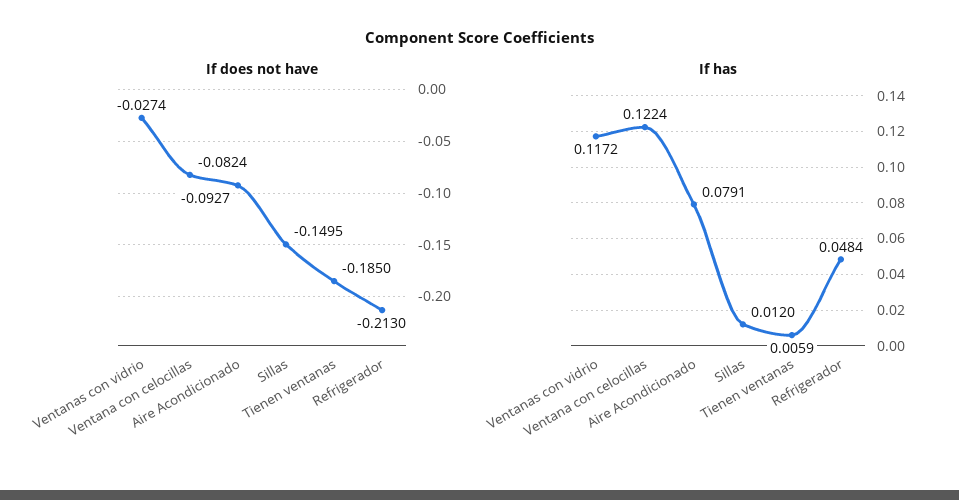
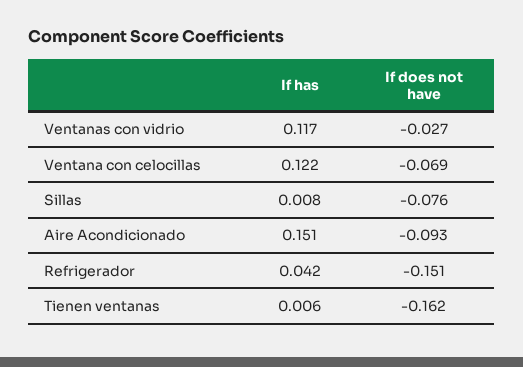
If does not have, Ventana con celocillas: -0.0824 -> -0.069
If does not have, Sillas: -0.1495 -> -0.076
If does not have, Tienen ventanas: -0.185 -> -0.162
If does not have, Refrigerador: -0.213 -> -0.151
If has, Aire Acondicionado: 0.0791 -> 0.151
If has, Sillas: 0.012 -> 0.008
If has, Refrigerador: 0.0484 -> 0.042

